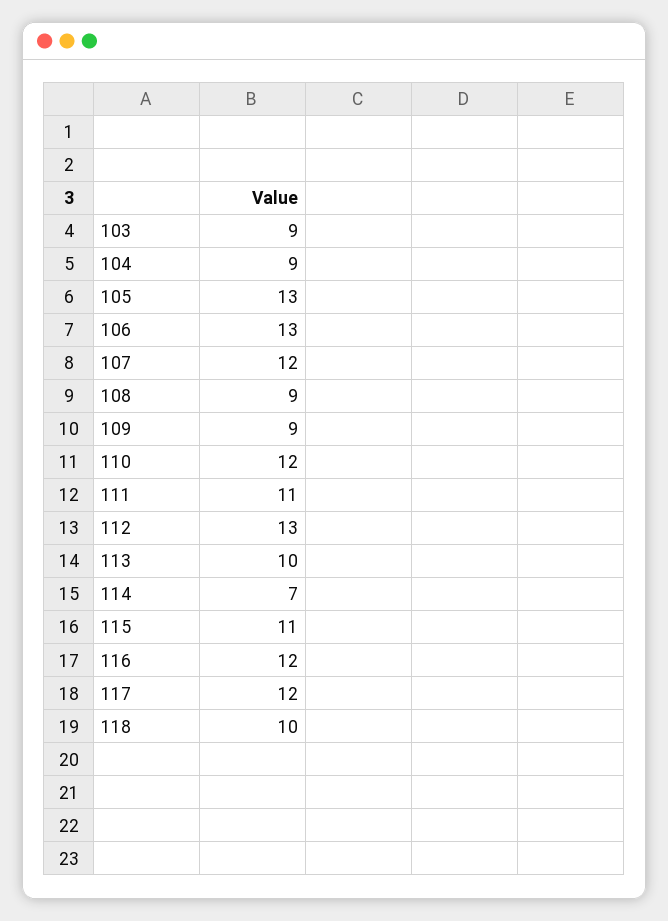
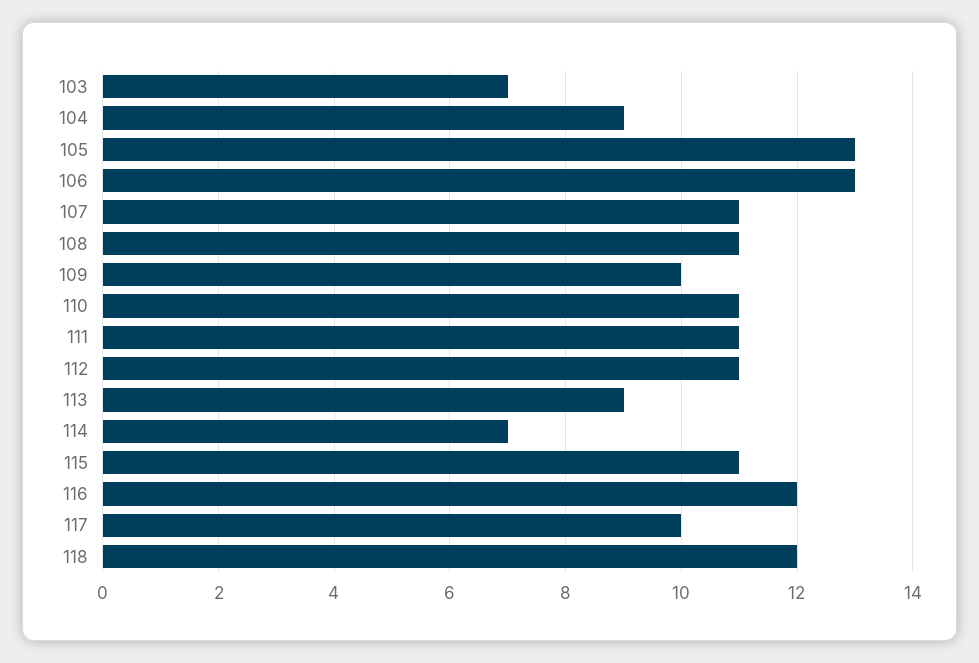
103: 9 -> 7
107: 12 -> 11
108: 9 -> 11
109: 9 -> 10
110: 12 -> 11
112: 13 -> 11
113: 10 -> 9
117: 12 -> 10
118: 10 -> 12

